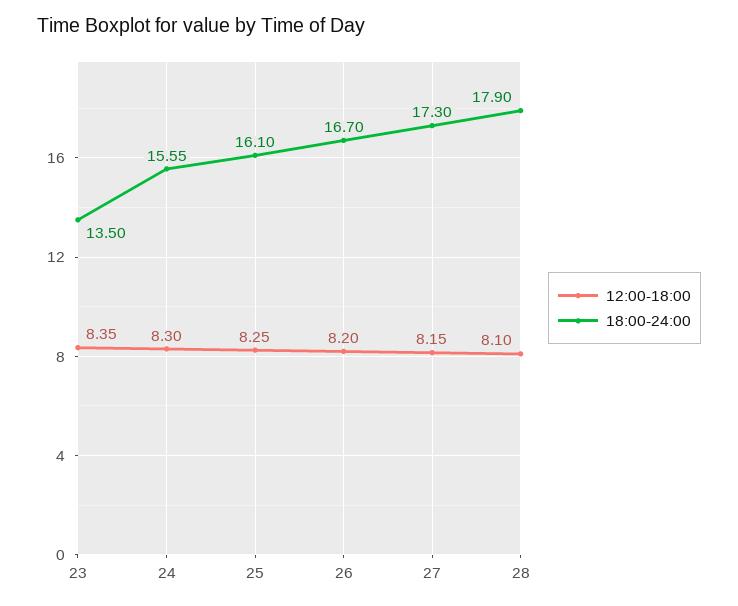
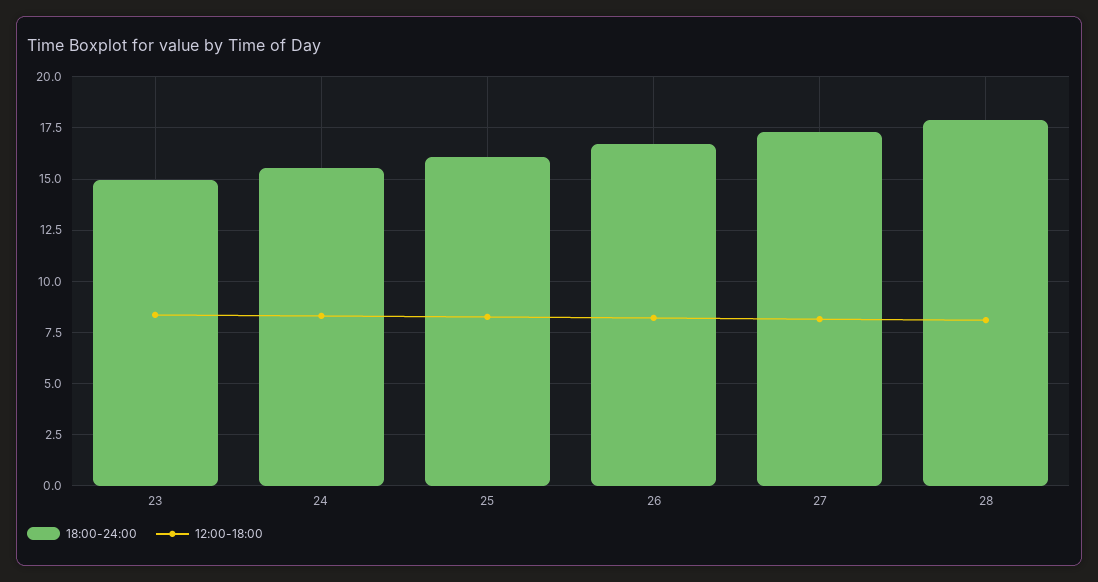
18:00-24:00, 23: 13.5 -> 15

